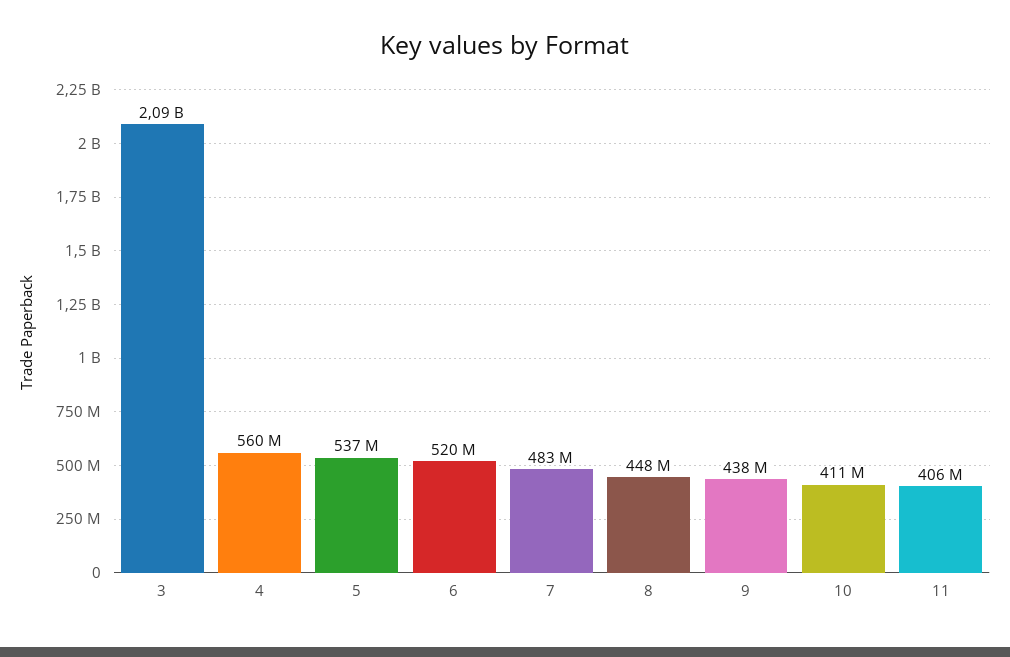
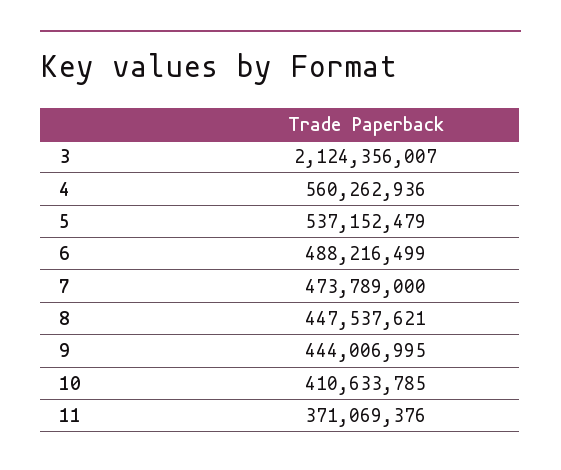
3: 2090000000 -> 2124356007
6: 520000000 -> 488216499
7: 483000000 -> 473789000
9: 438000000 -> 444006995
11: 406000000 -> 371069376

